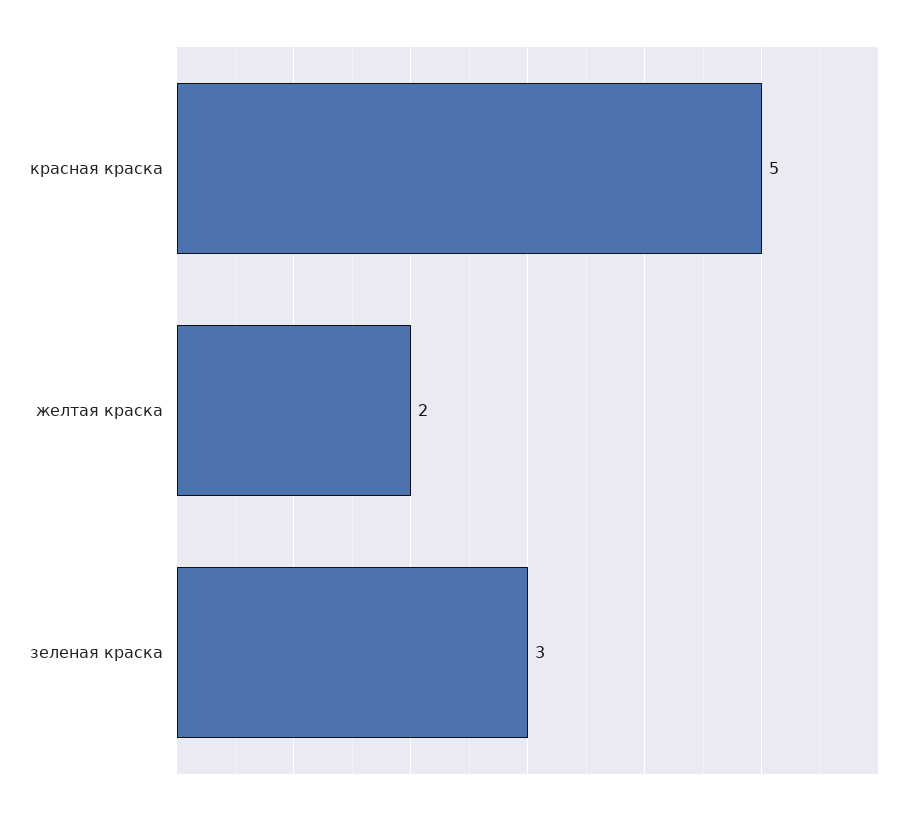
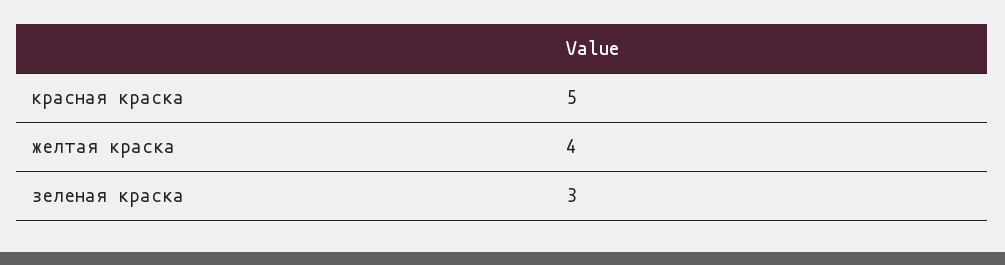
желтая краска: 2 -> 4

